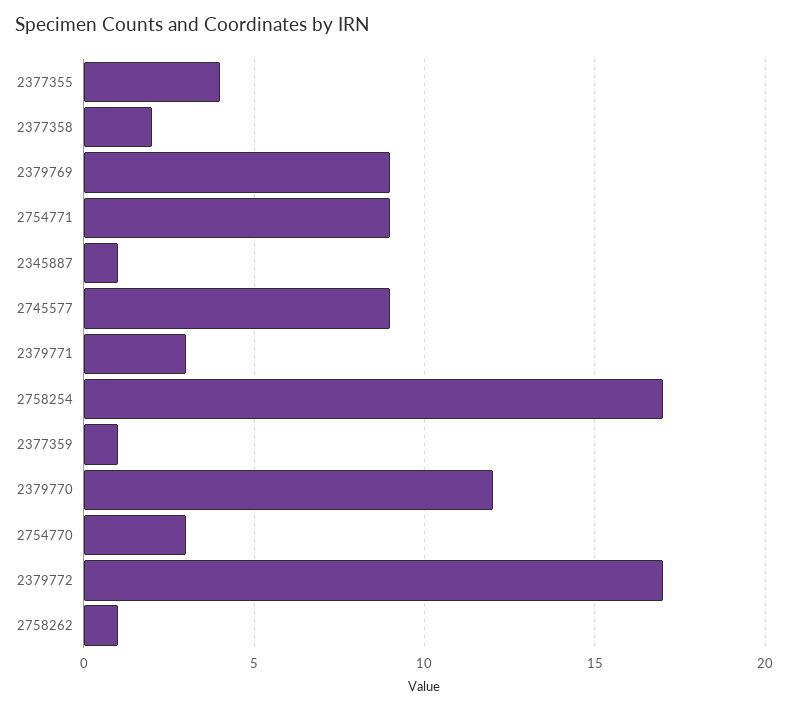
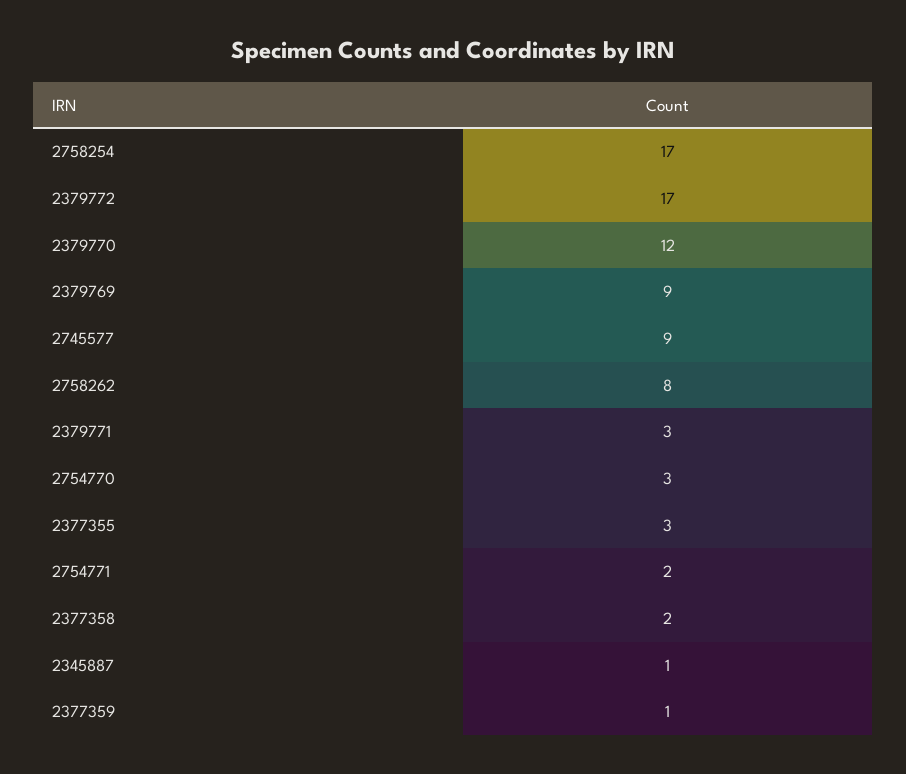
2377355: 4 -> 3
2754771: 9 -> 2
2758262: 1 -> 8

